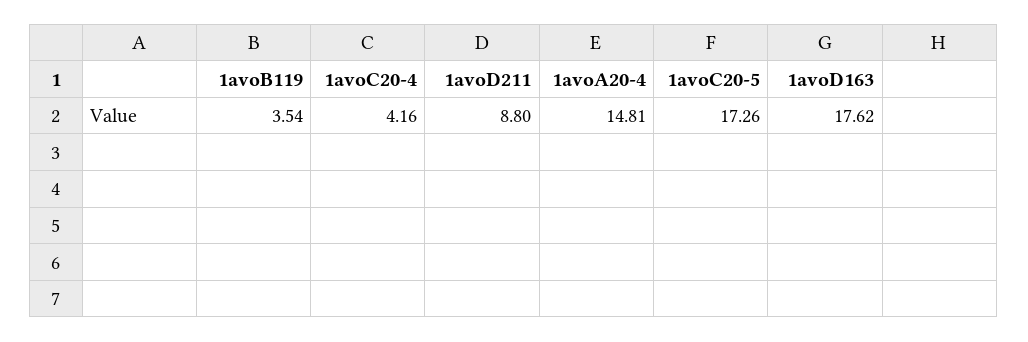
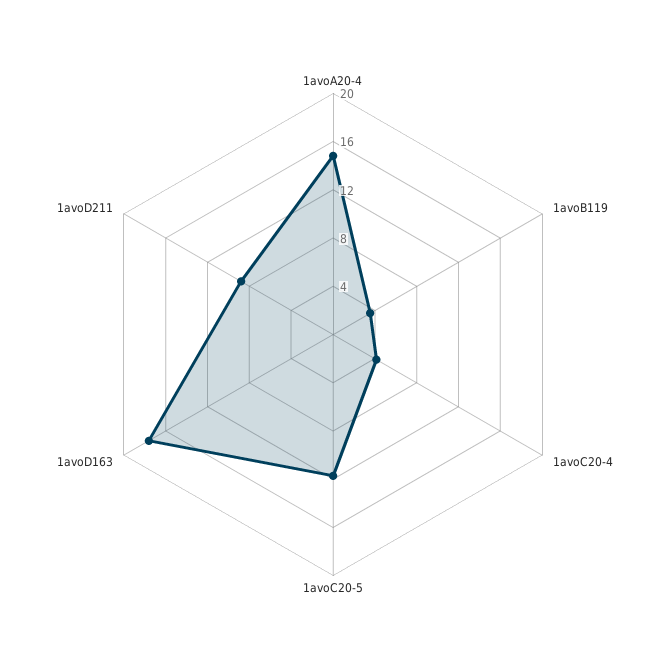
1avoC20-5: 17.26 -> 12

